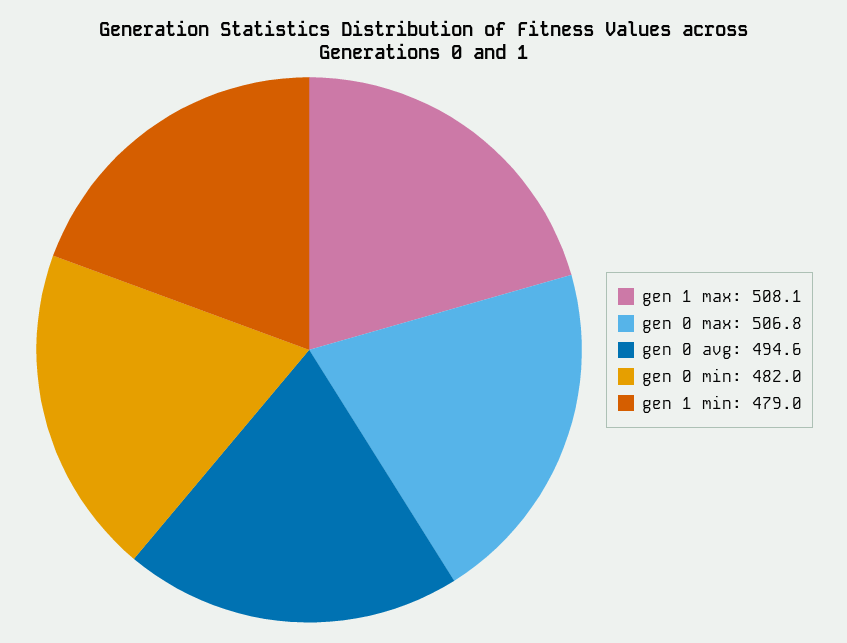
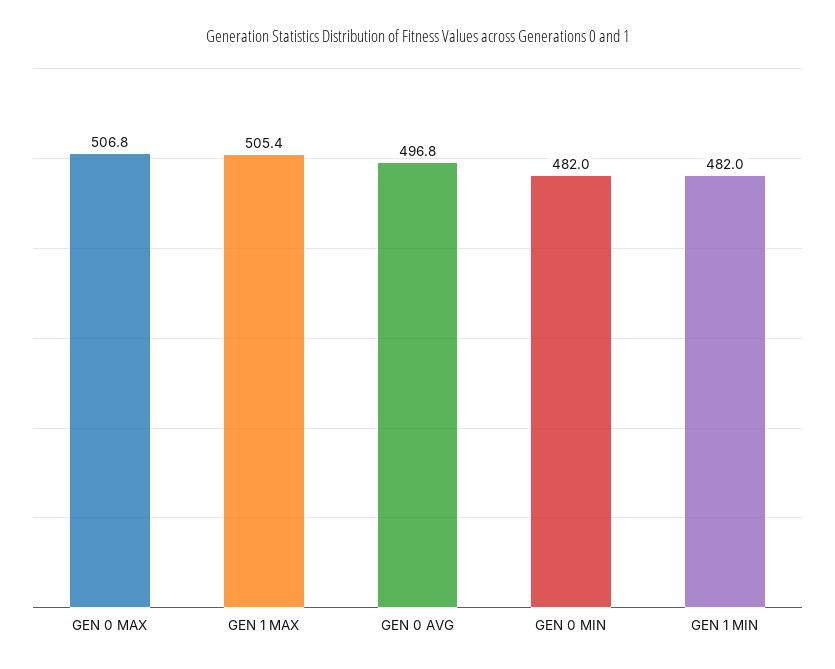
gen 1 max: 508.1 -> 505.4
gen 0 avg: 494.6 -> 496.8
gen 1 min: 479 -> 482

